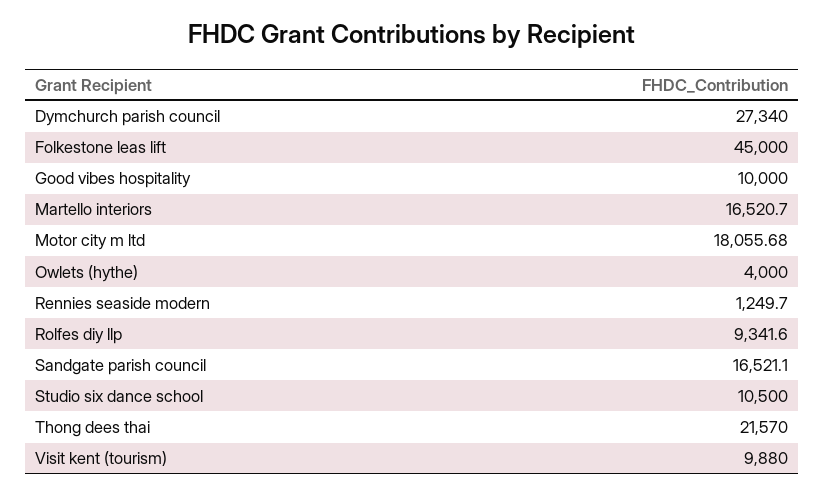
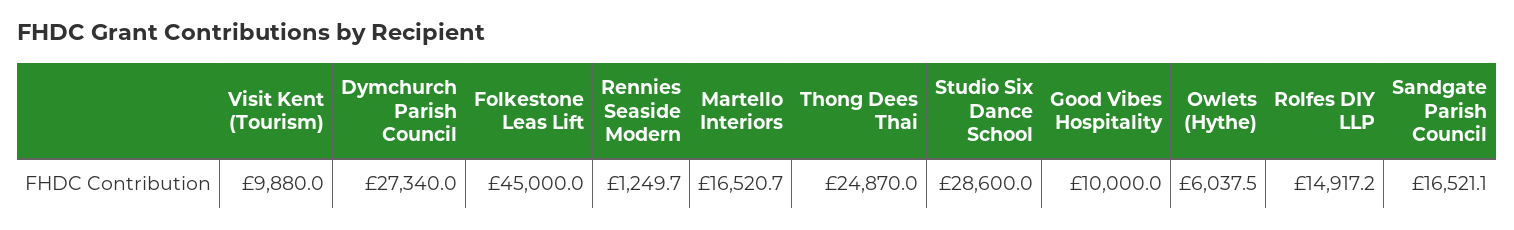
Motor city m ltd: 18055.68 -> none
Owlets (hythe): 4000 -> 6037.5
Rolfes diy llp: 9341.6 -> 14917.2
Studio six dance school: 10500 -> 28600
Thong dees thai: 21570 -> 24870

